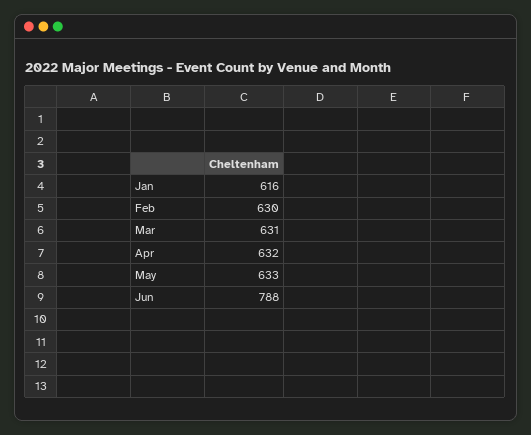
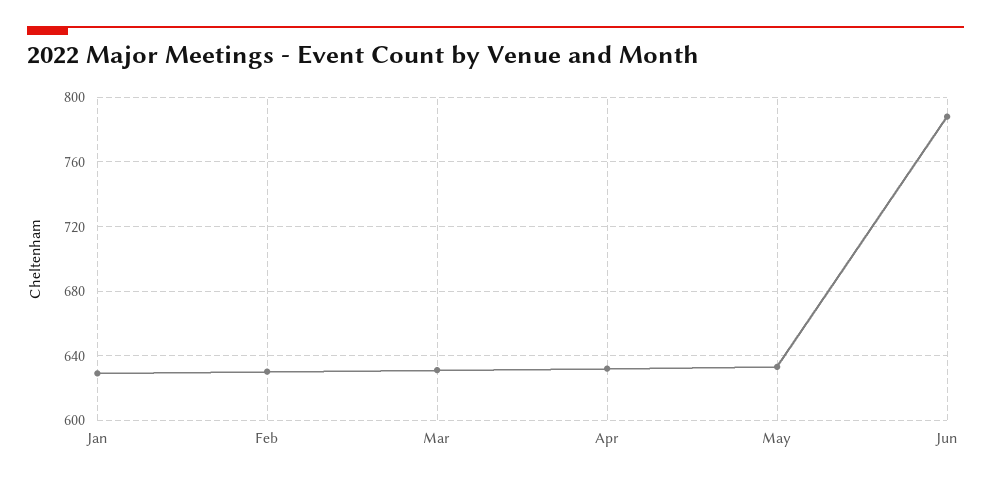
Jan: 616 -> 630

